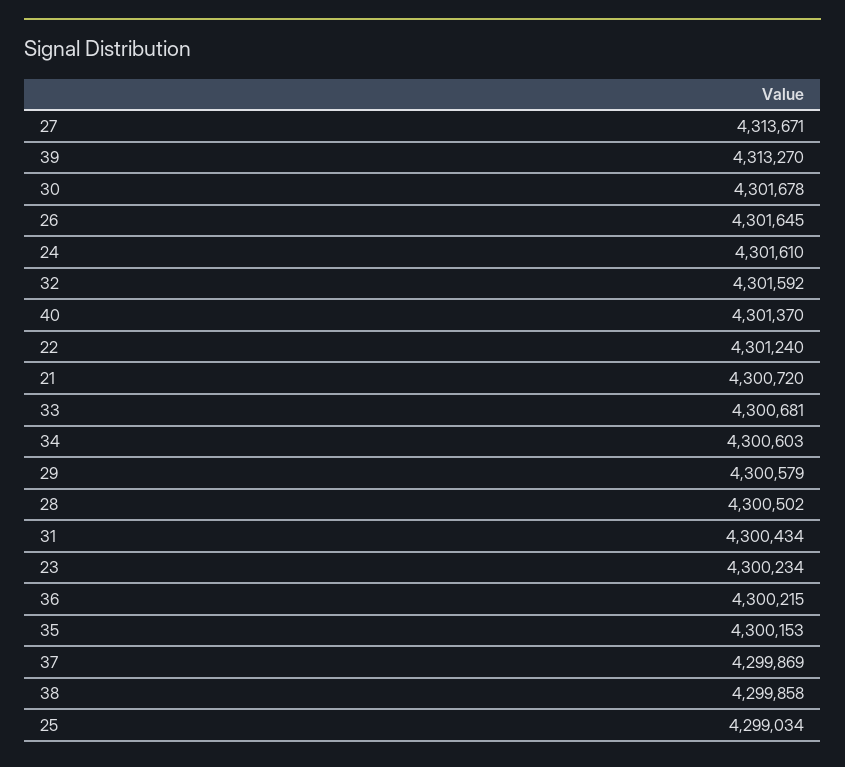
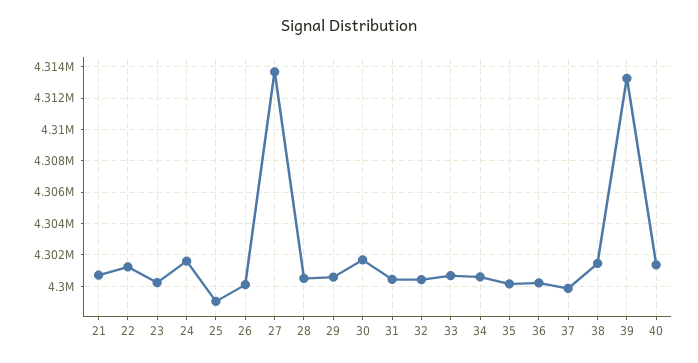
26: 4301645 -> 4300000
32: 4301592 -> 4300500
38: 4299858 -> 4301500

